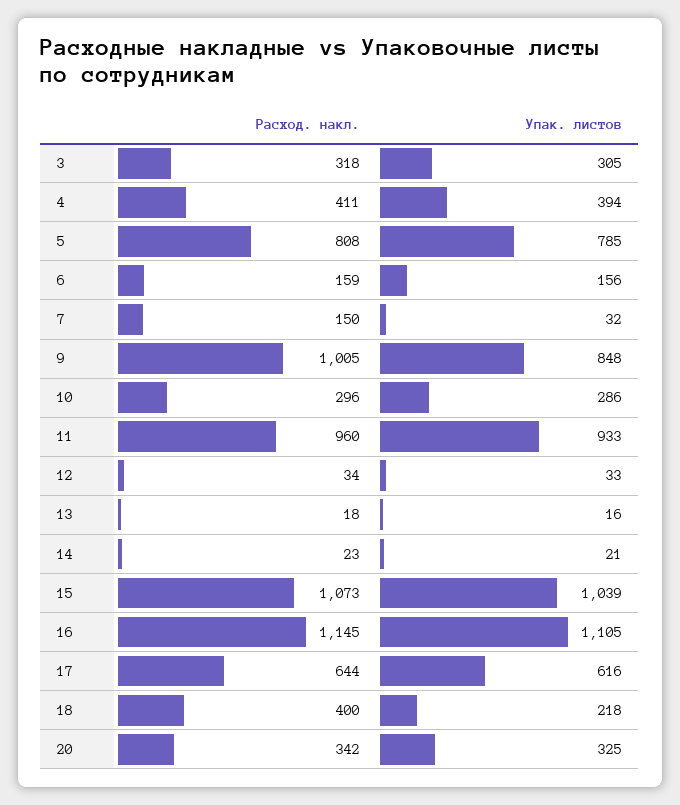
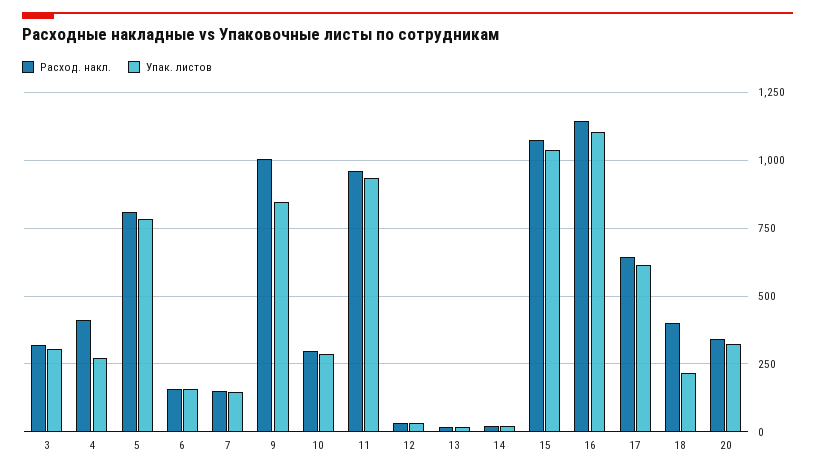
Упак. листов, 4: 394 -> 275
Упак. листов, 7: 32 -> 150

